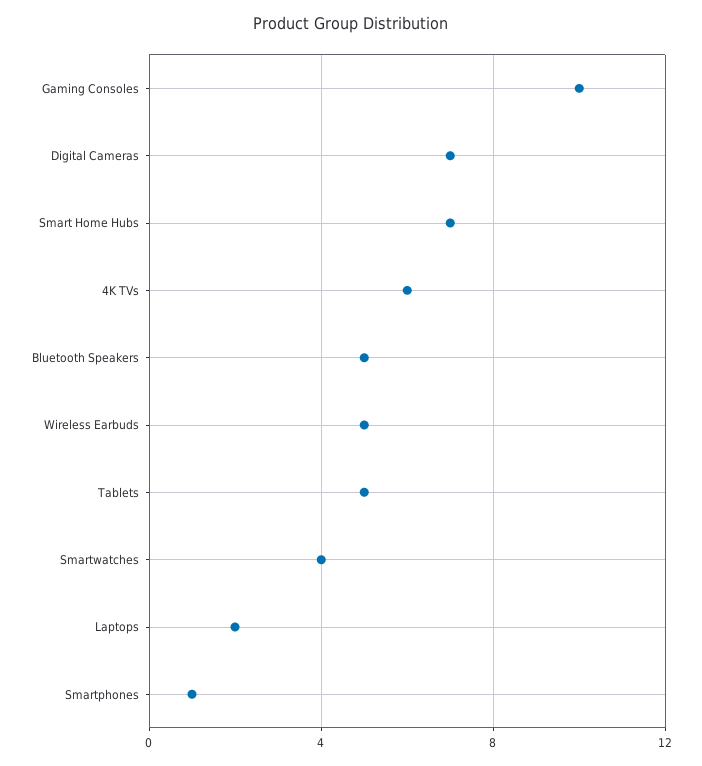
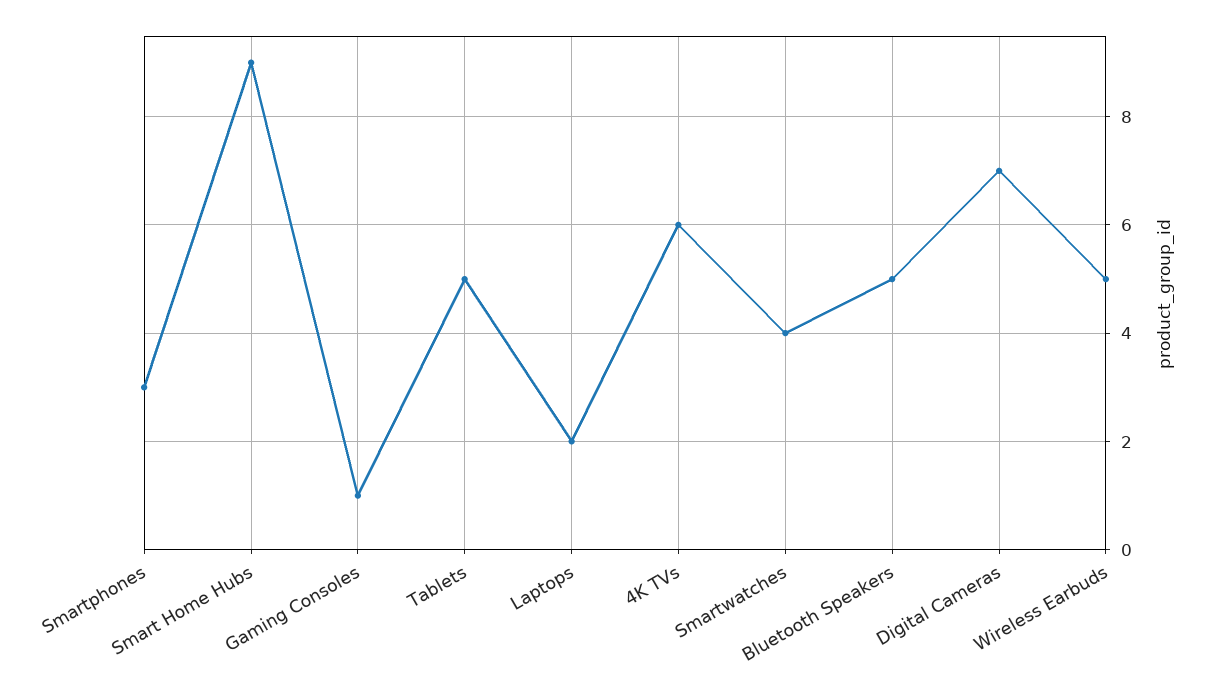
Gaming Consoles: 10 -> 1
Smart Home Hubs: 7 -> 9
Smartphones: 1 -> 3

